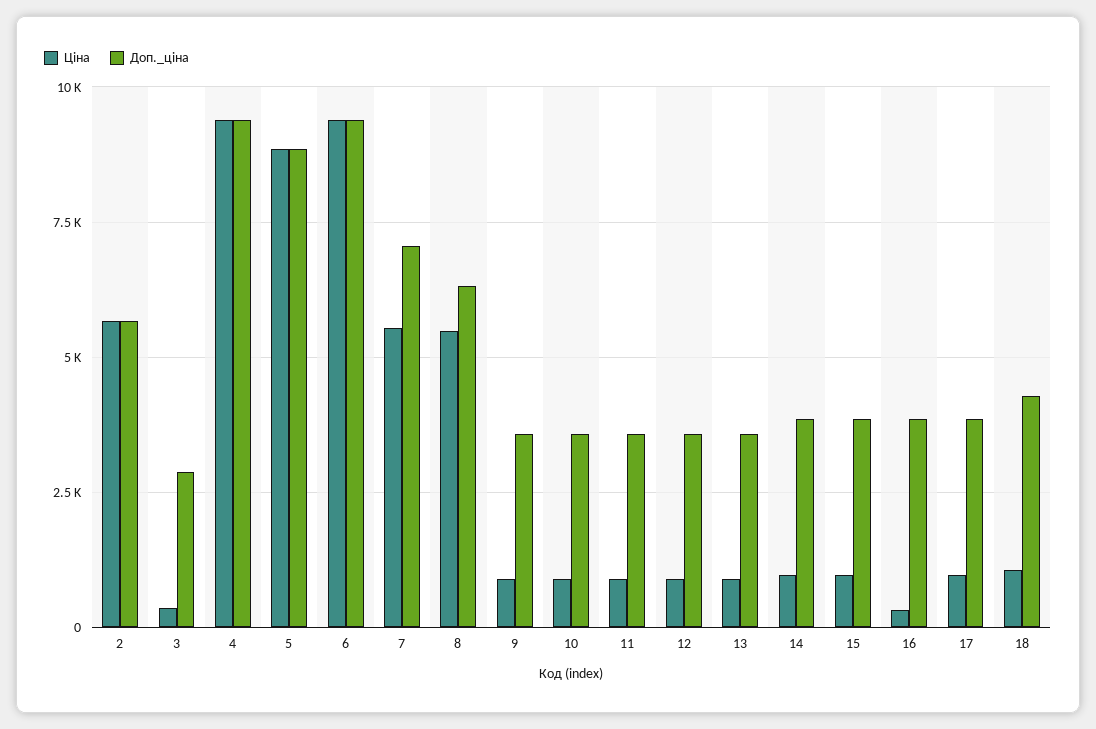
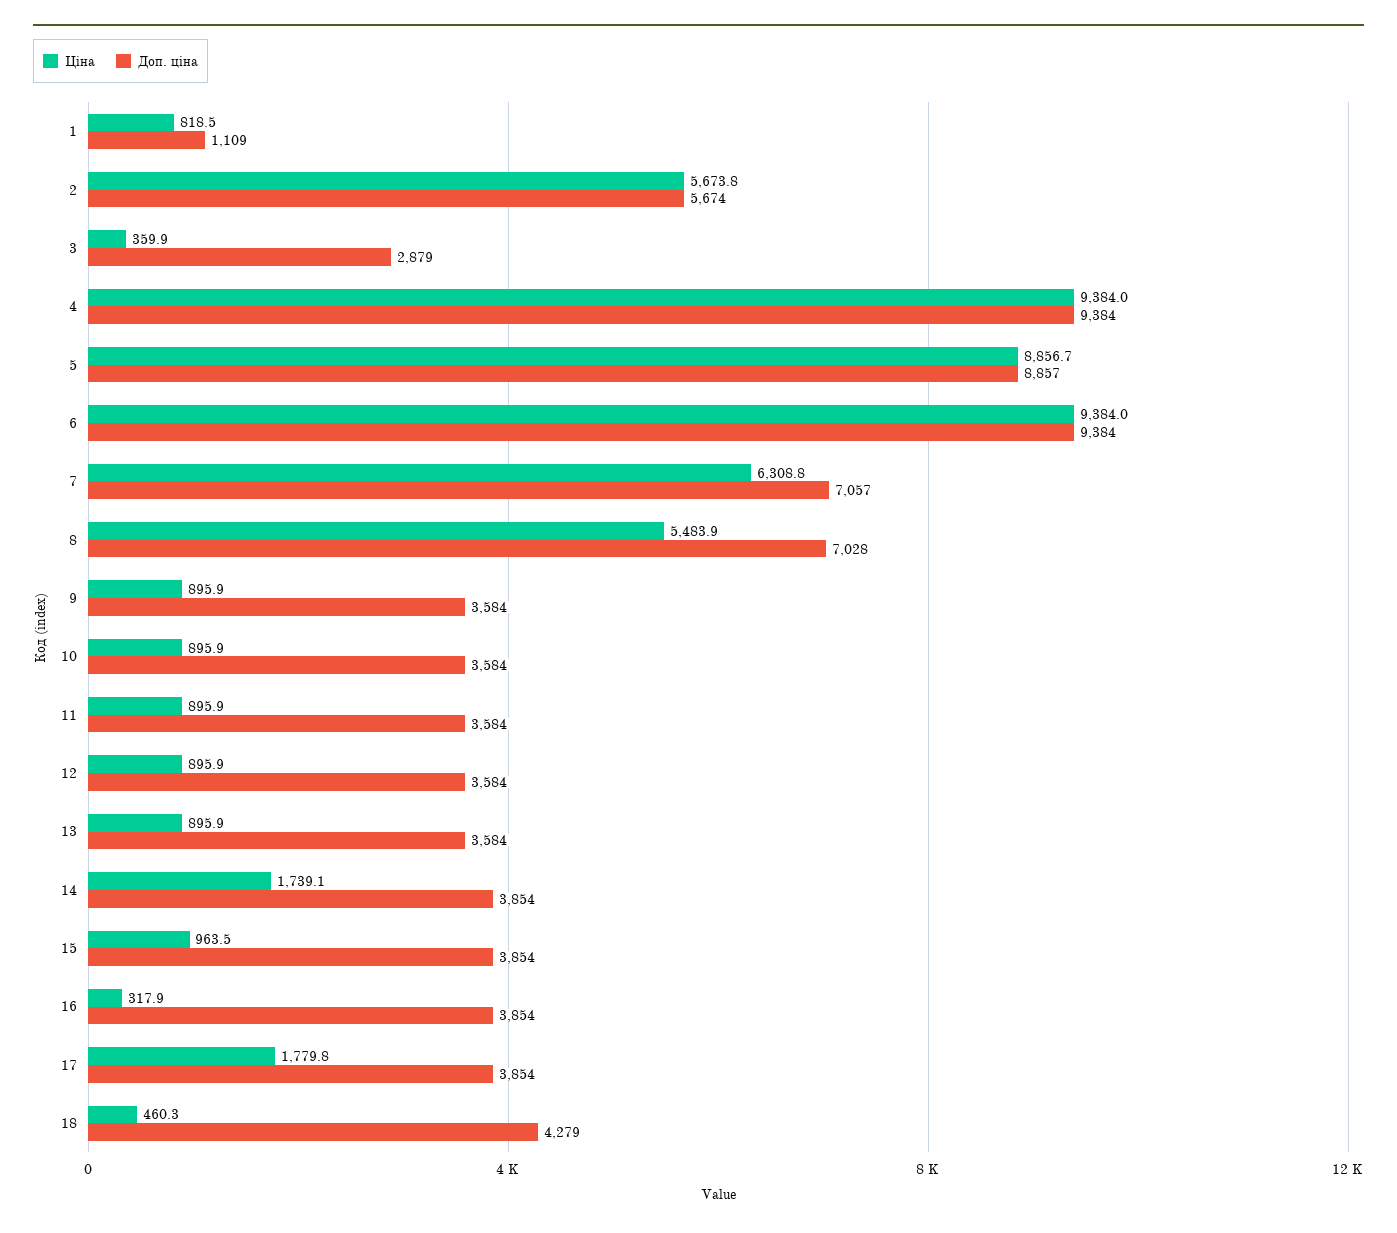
Ціна, 7: 5500 -> 6308.8
Доп._ціна, 8: 6250 -> 7028
Ціна, 14: 1000 -> 1739.1
Ціна, 17: 1000 -> 1779.8
Ціна, 18: 1000 -> 460.3
Ціна, 1: none -> 818.5
Доп._ціна, 1: none -> 1109

